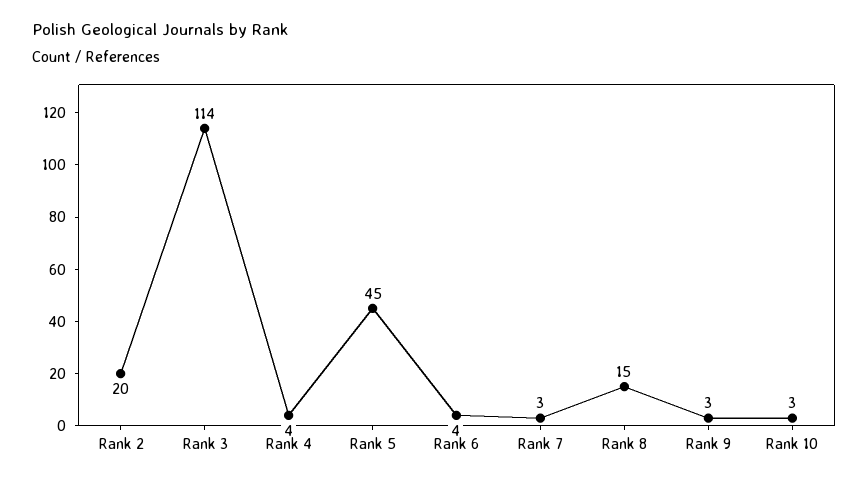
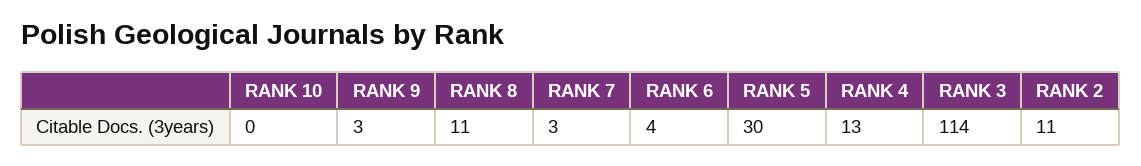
Rank 2: 20 -> 11
Rank 4: 4 -> 13
Rank 5: 45 -> 30
Rank 8: 15 -> 11
Rank 10: 3 -> 0

